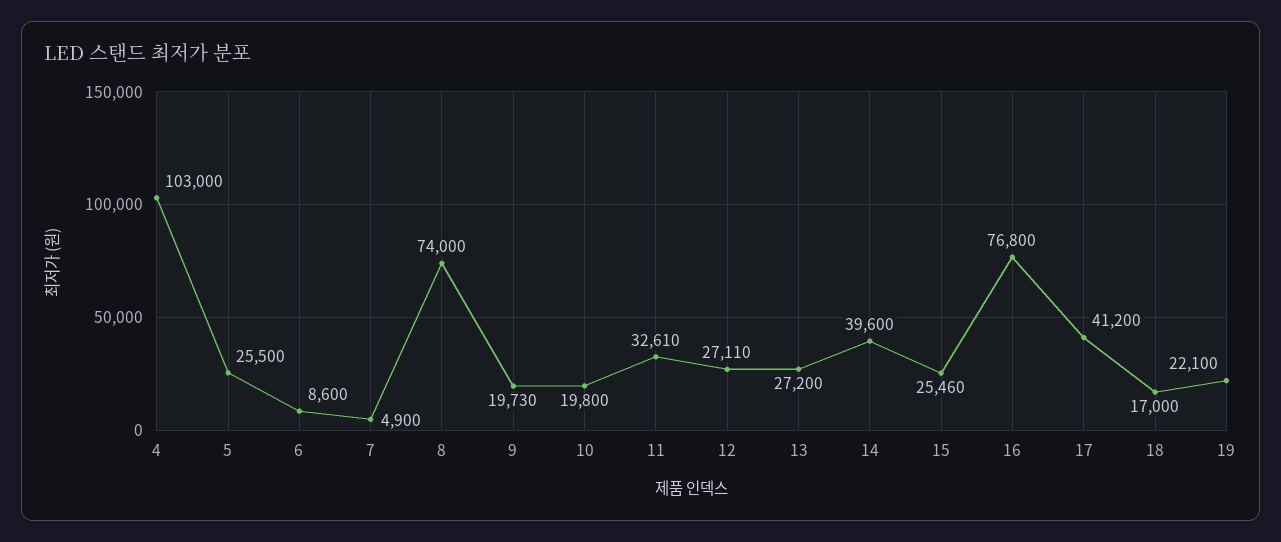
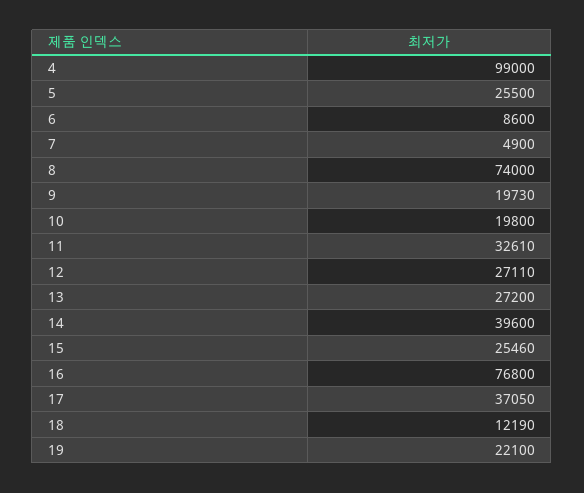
4: 103000 -> 99000
17: 41200 -> 37050
18: 17000 -> 12190

